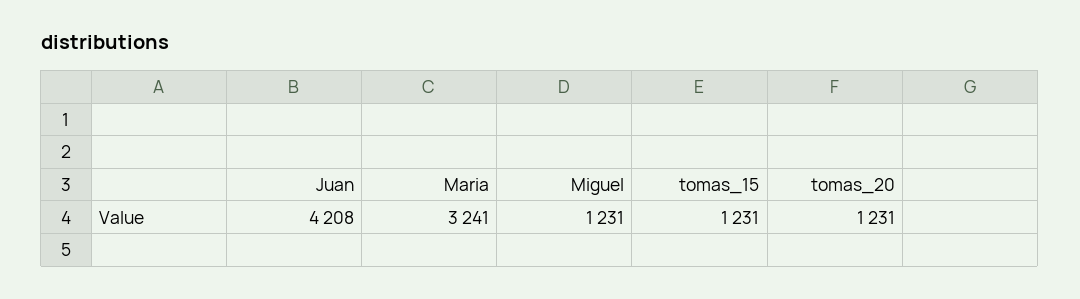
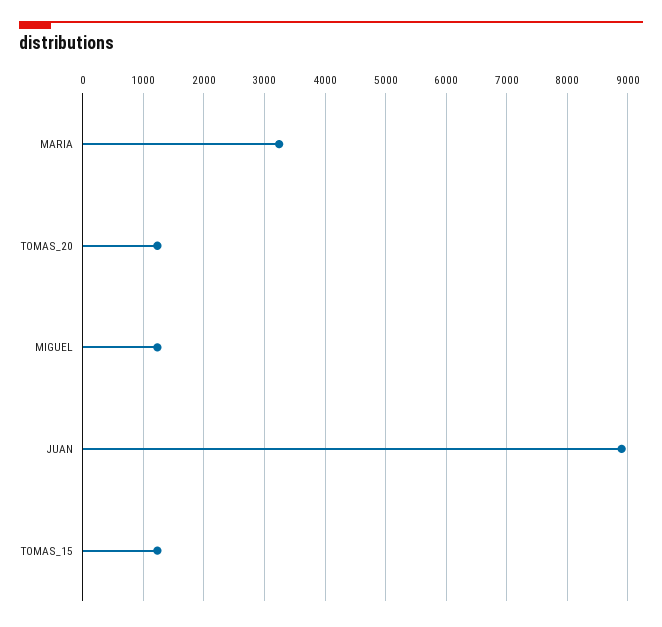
Juan: 4208 -> 8900

